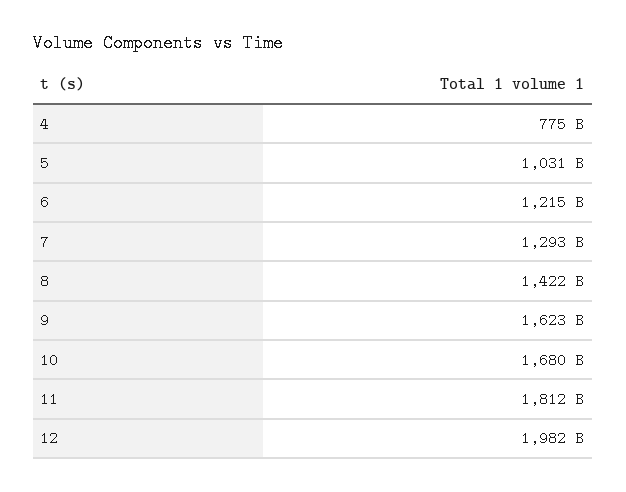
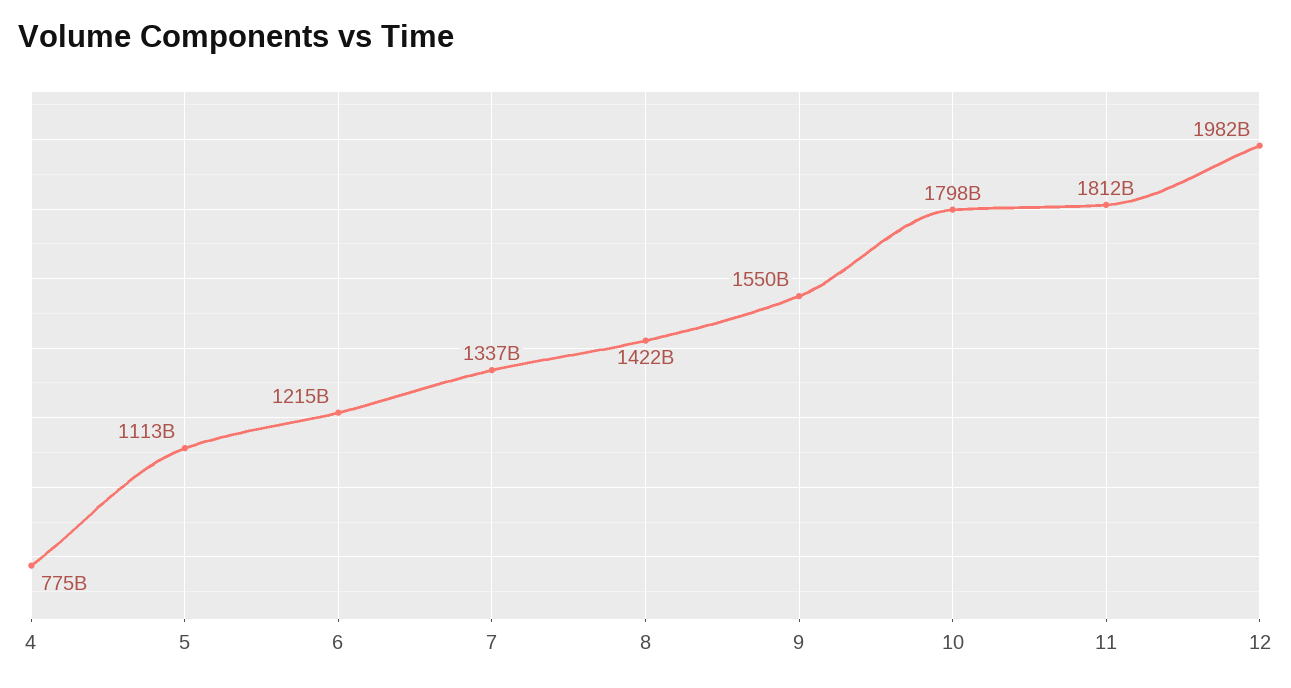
5: 1031000000000 -> 1113000000000
7: 1293000000000 -> 1337000000000
9: 1623000000000 -> 1550000000000
10: 1680000000000 -> 1798000000000

